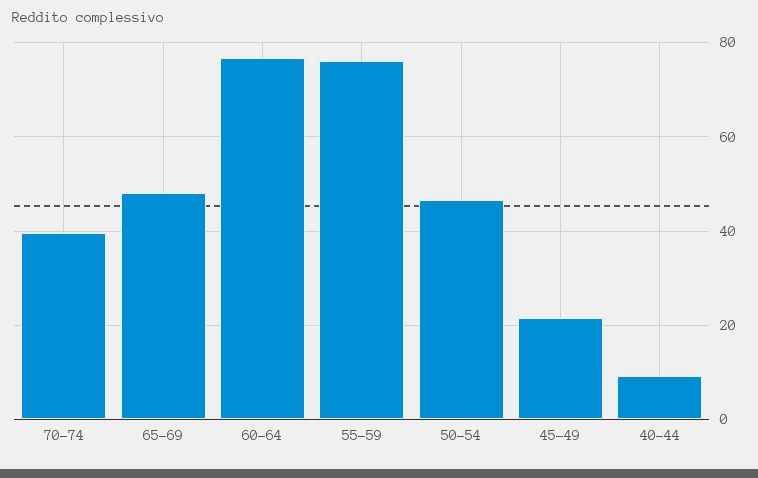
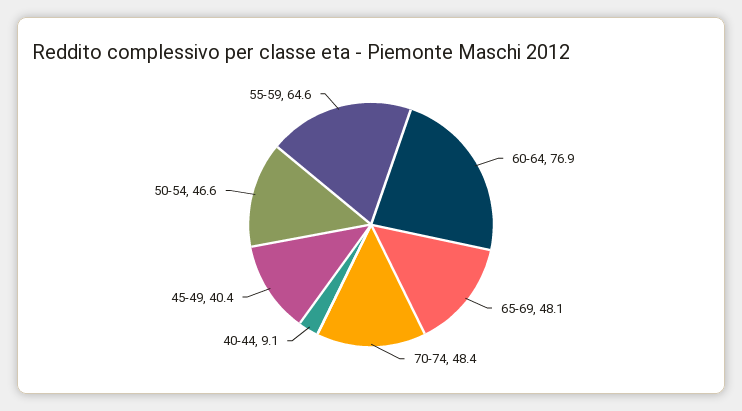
70-74: 40 -> 48.4
55-59: 76 -> 64.6
45-49: 22 -> 40.4

